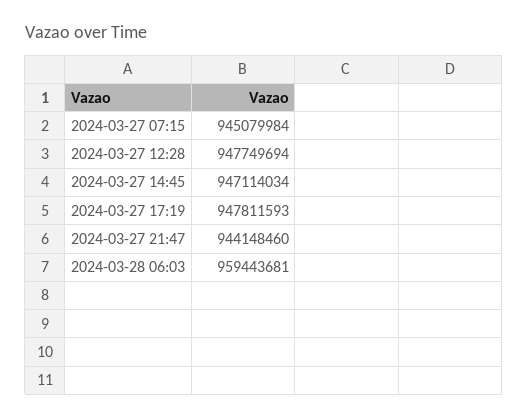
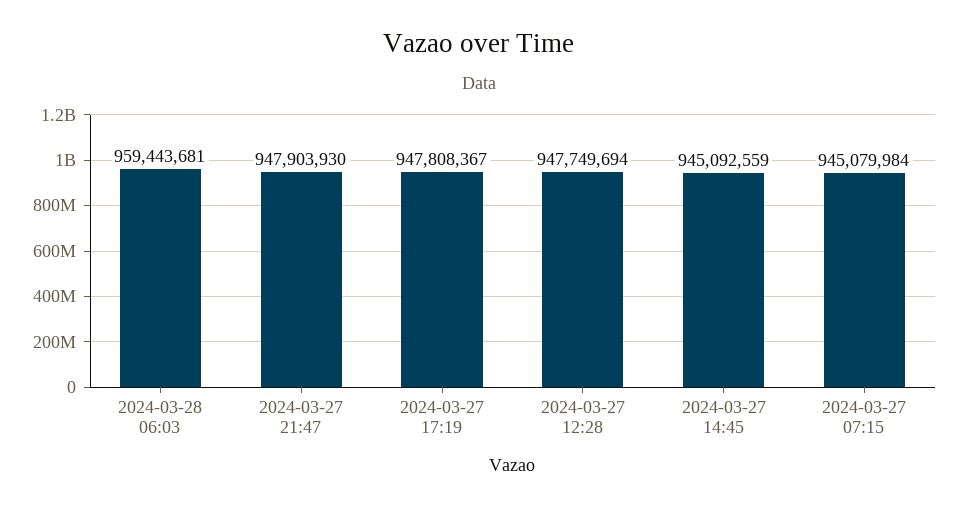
2024-03-27 14:45: 947114034 -> 945092559
2024-03-27 17:19: 947811593 -> 947808367
2024-03-27 21:47: 944148460 -> 947903930

